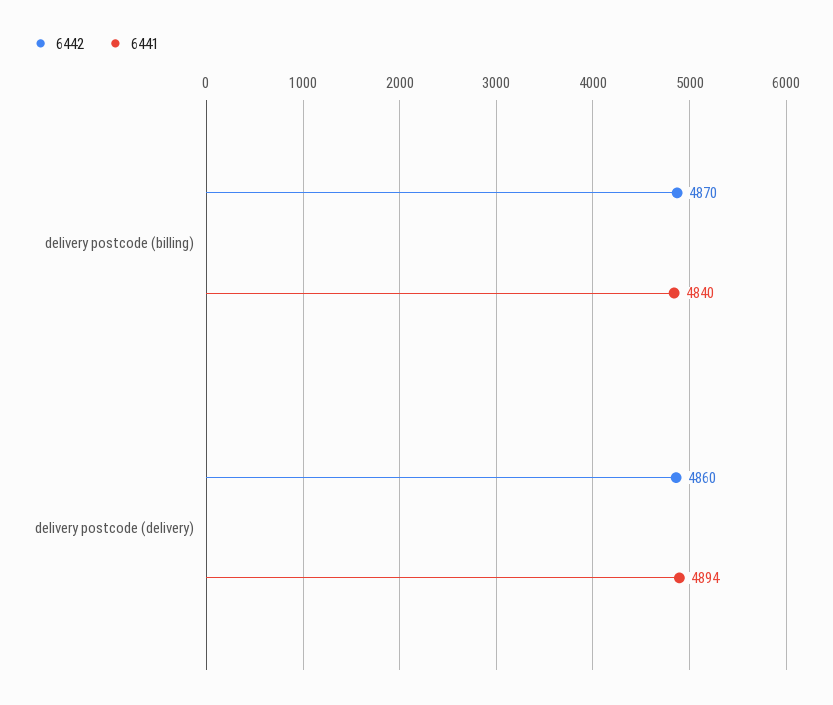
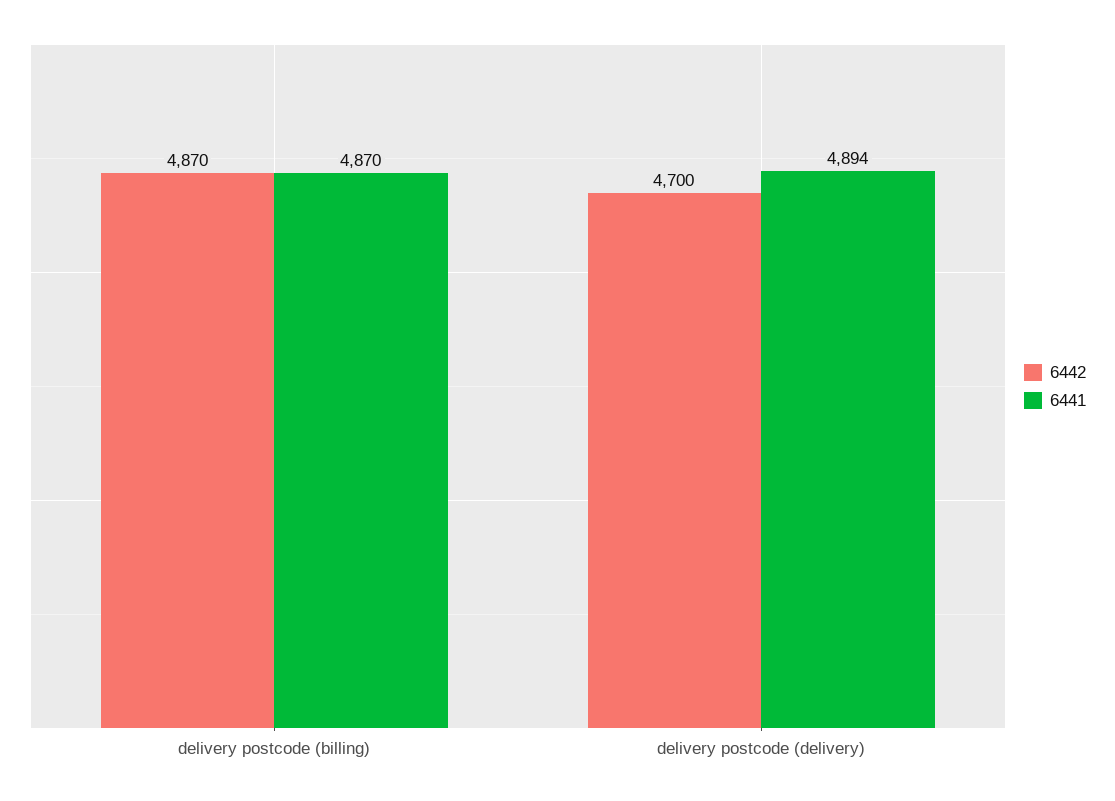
6441, delivery postcode (billing): 4840 -> 4870
6442, delivery postcode (delivery): 4860 -> 4700

